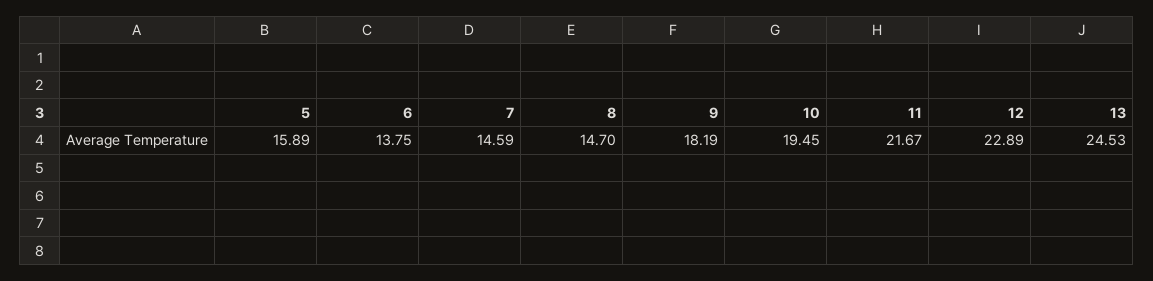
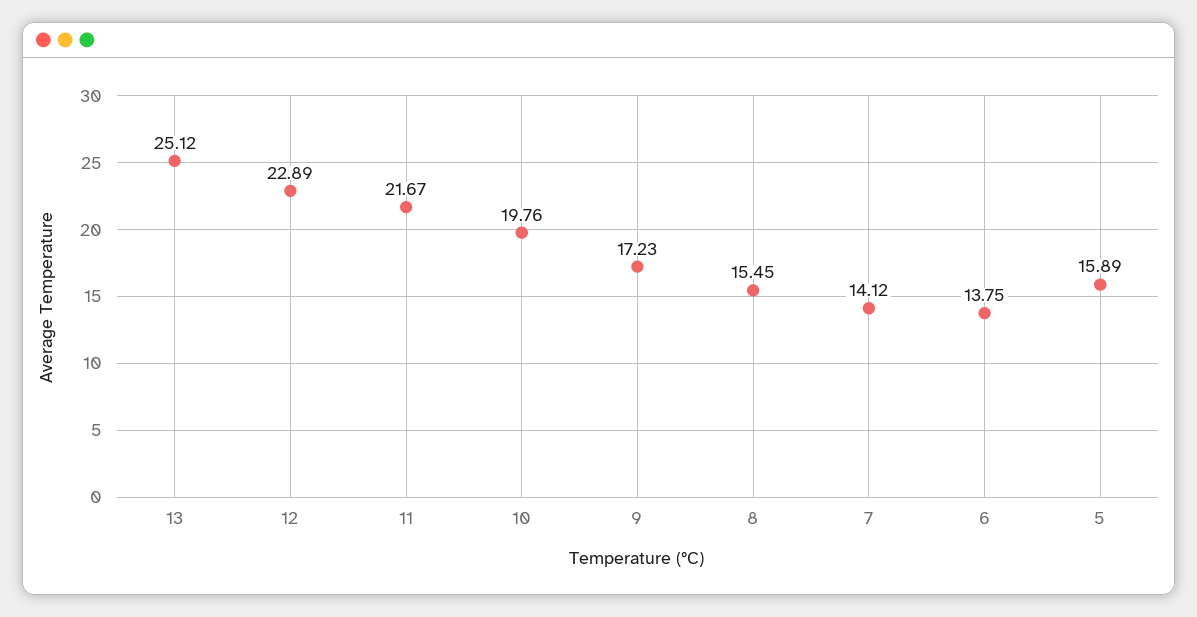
7: 14.59 -> 14.12
8: 14.7 -> 15.45
9: 18.19 -> 17.23
10: 19.45 -> 19.76
13: 24.53 -> 25.12

